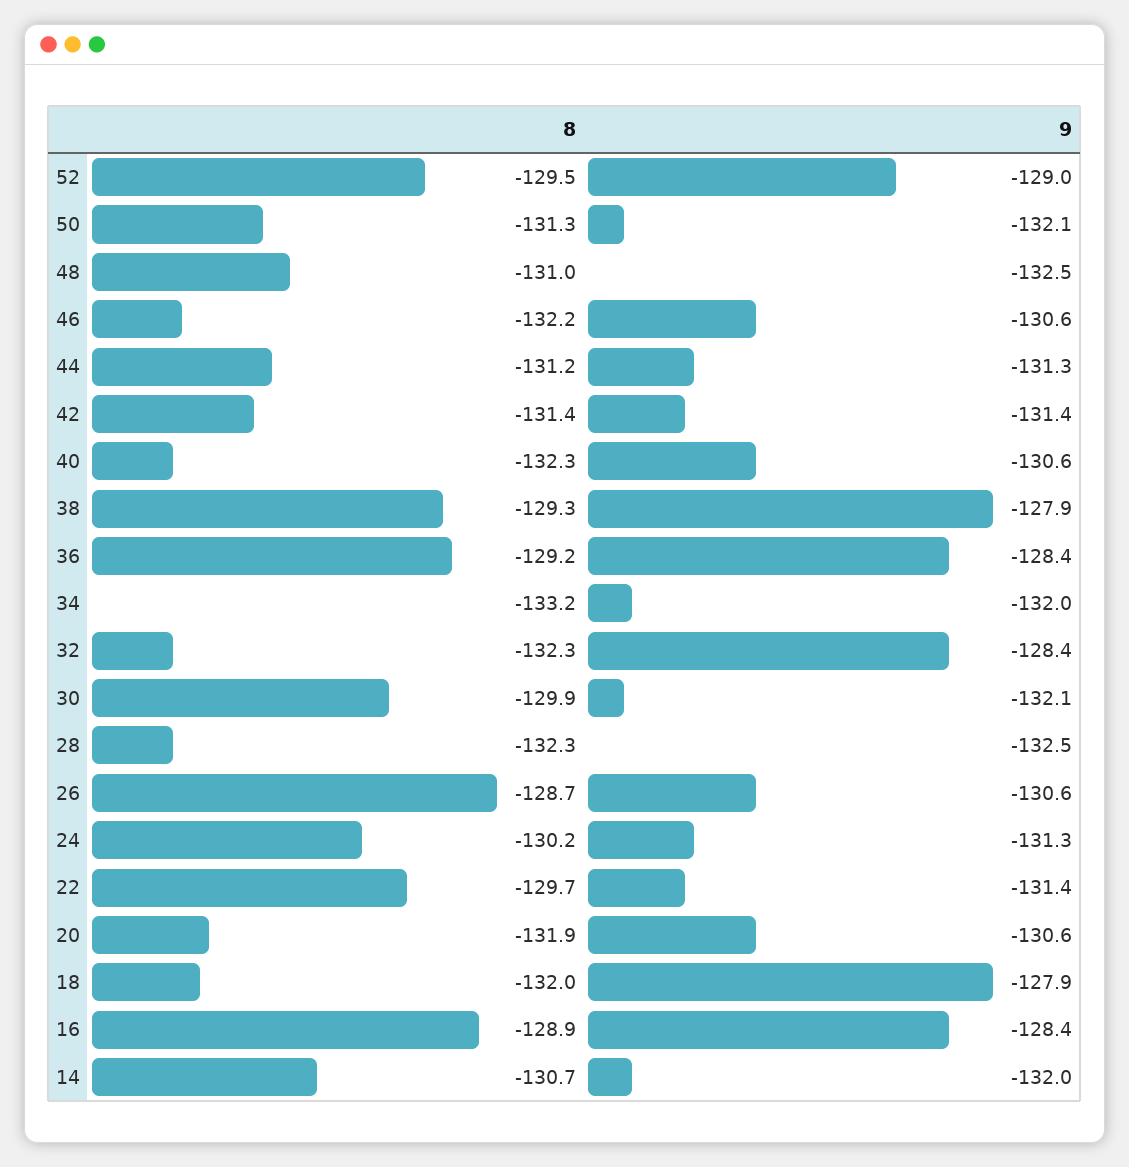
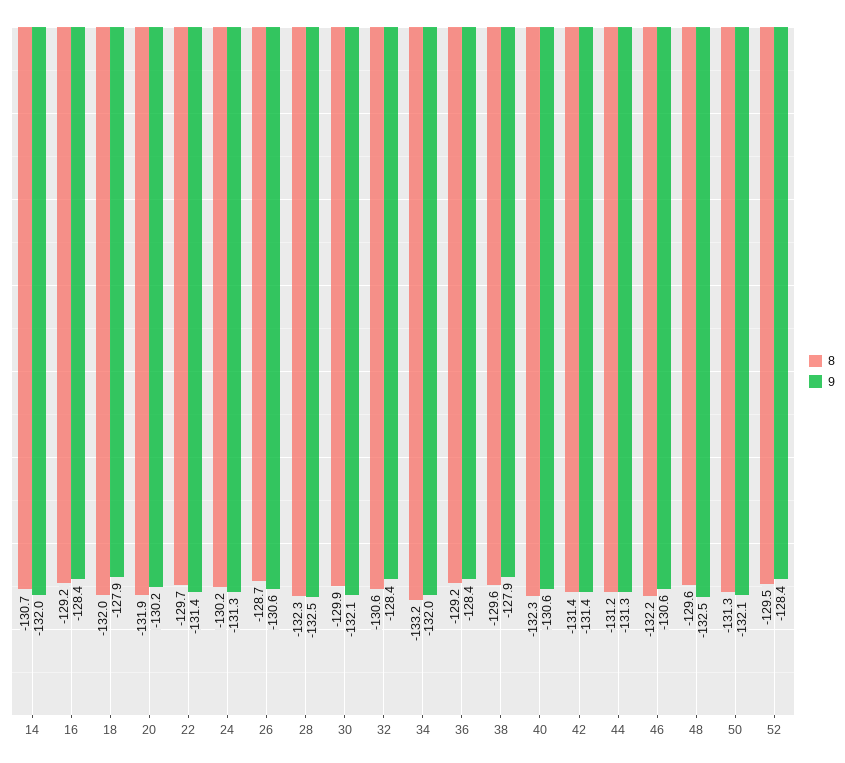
9, 52: -129 -> -128.4
8, 48: -131 -> -129.6
8, 38: -129.3 -> -129.6
8, 32: -132.3 -> -130.6
9, 20: -130.6 -> -130.2
8, 16: -128.9 -> -129.2

